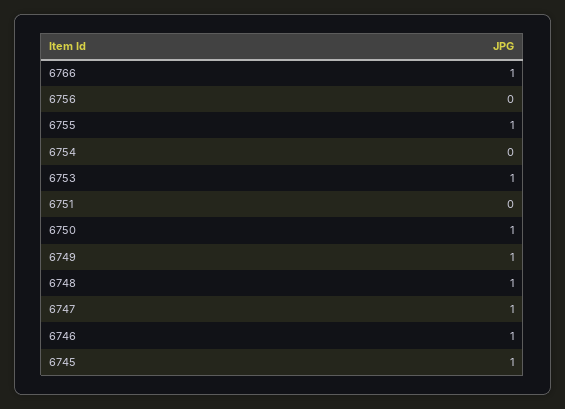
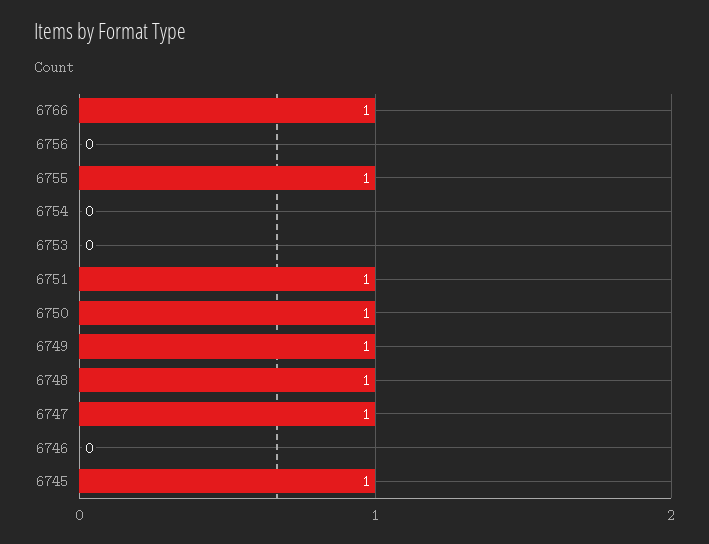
6753: 1 -> 0
6751: 0 -> 1
6746: 1 -> 0

